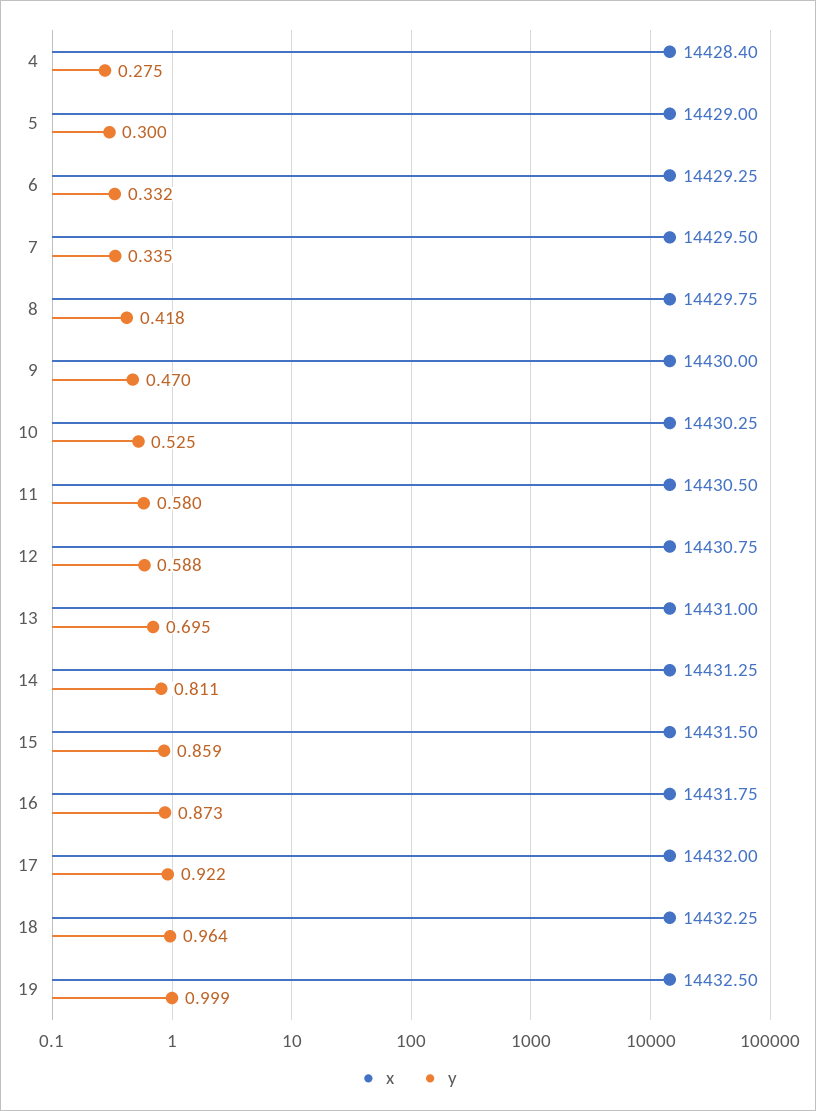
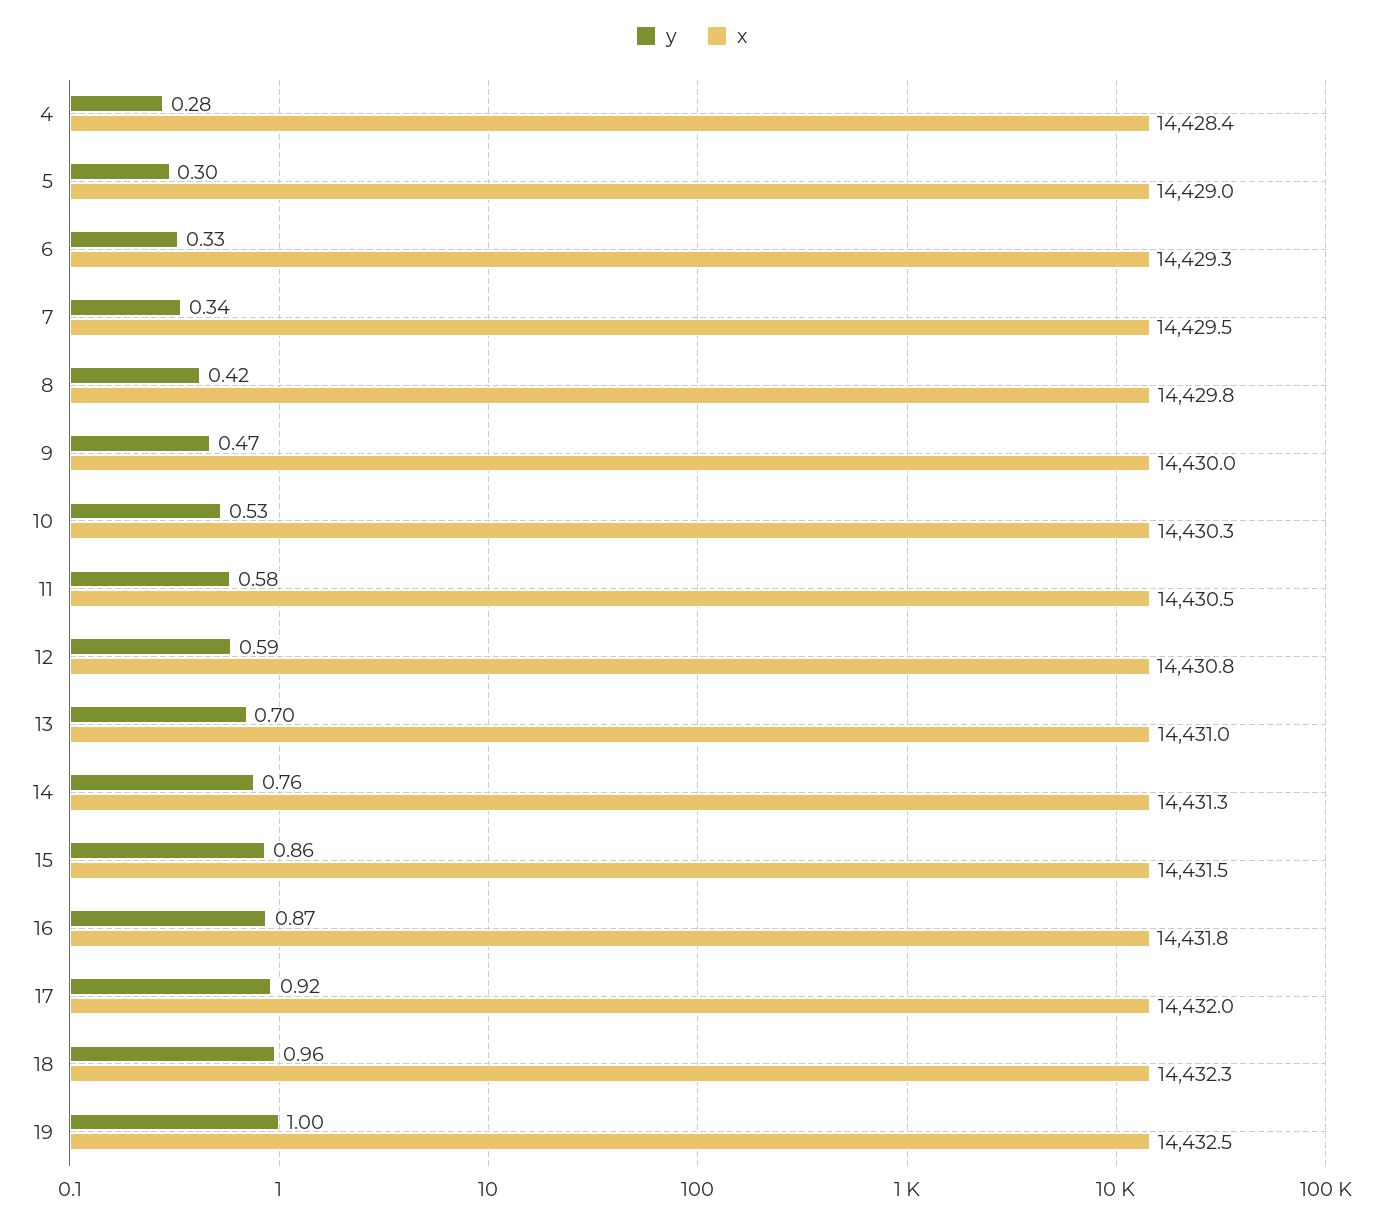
y, 14: 0.811 -> 0.76

